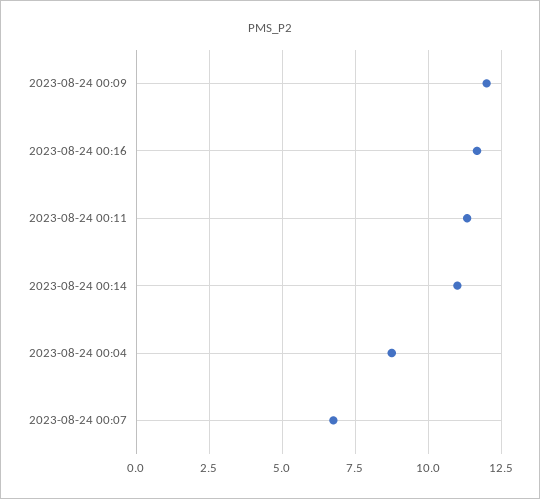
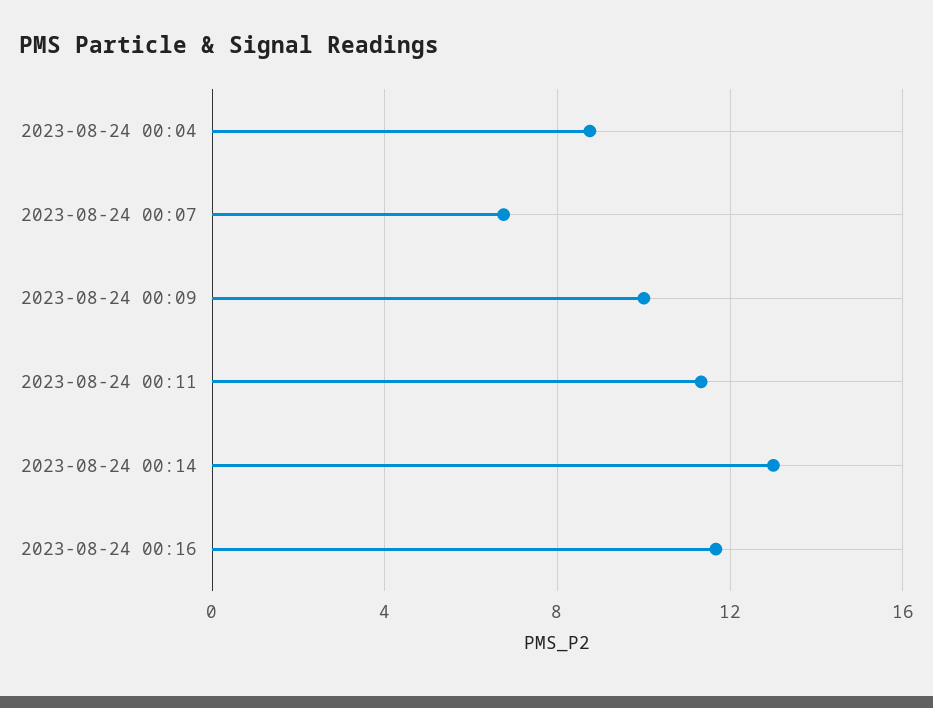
2023-08-24 00:09: 12 -> 10
2023-08-24 00:14: 11 -> 13

